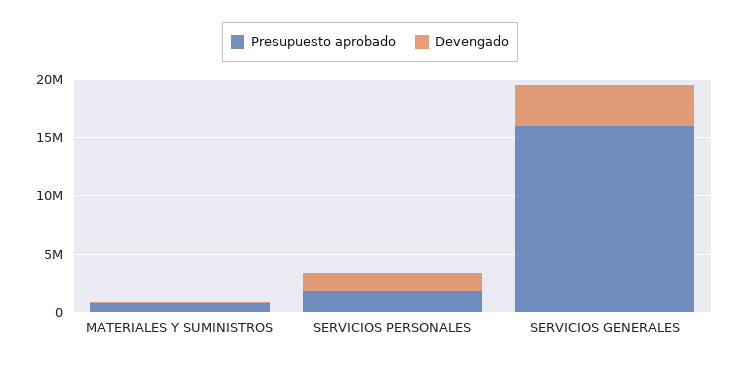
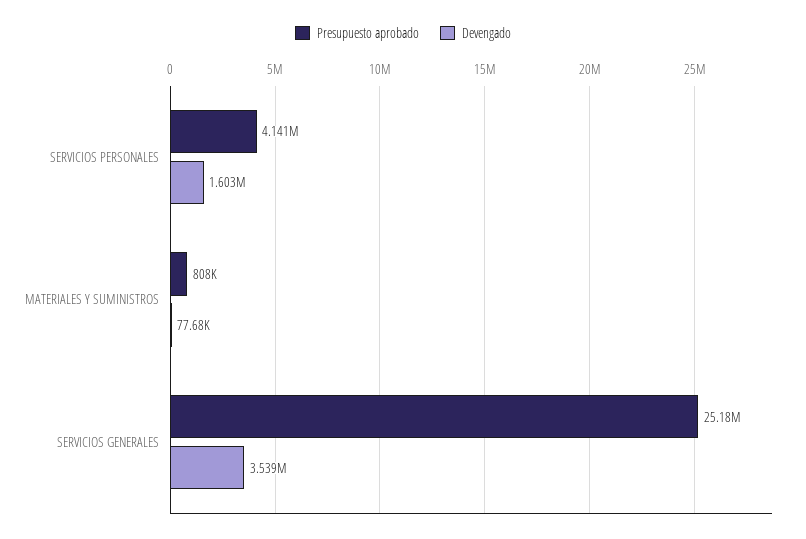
Presupuesto aprobado, SERVICIOS PERSONALES: 2000000 -> 4141000
Presupuesto aprobado, SERVICIOS GENERALES: 16000000 -> 25180000

